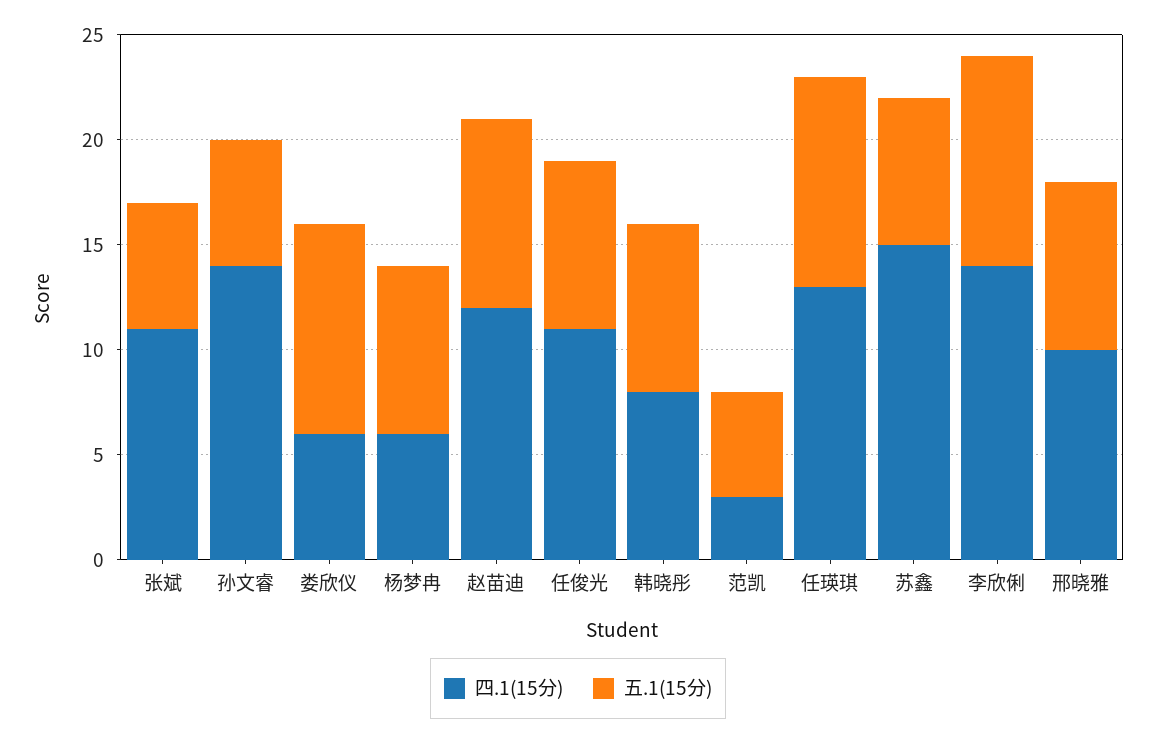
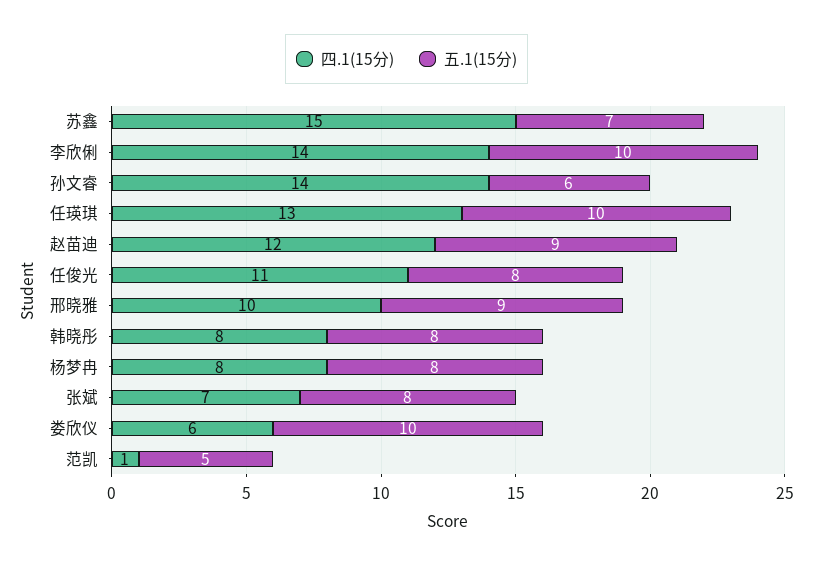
四.1(15分), 张斌: 11 -> 7
五.1(15分), 张斌: 6 -> 8
四.1(15分), 杨梦冉: 6 -> 8
四.1(15分), 范凯: 3 -> 1
五.1(15分), 邢晓雅: 8 -> 9

